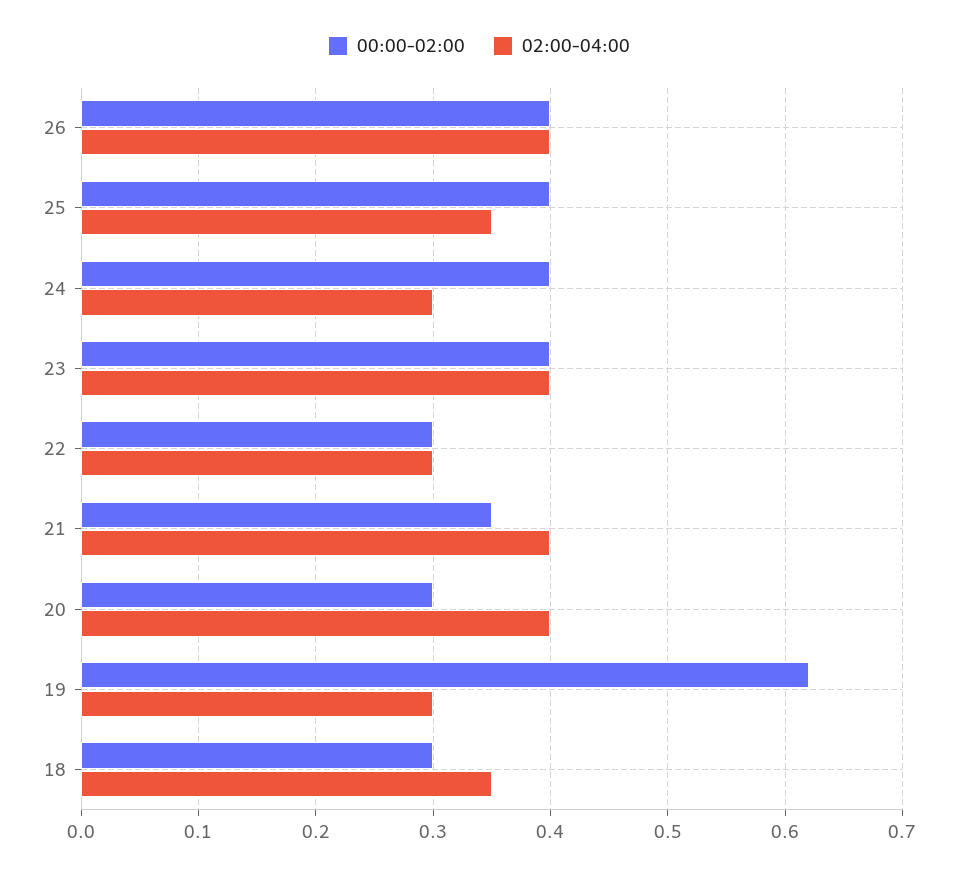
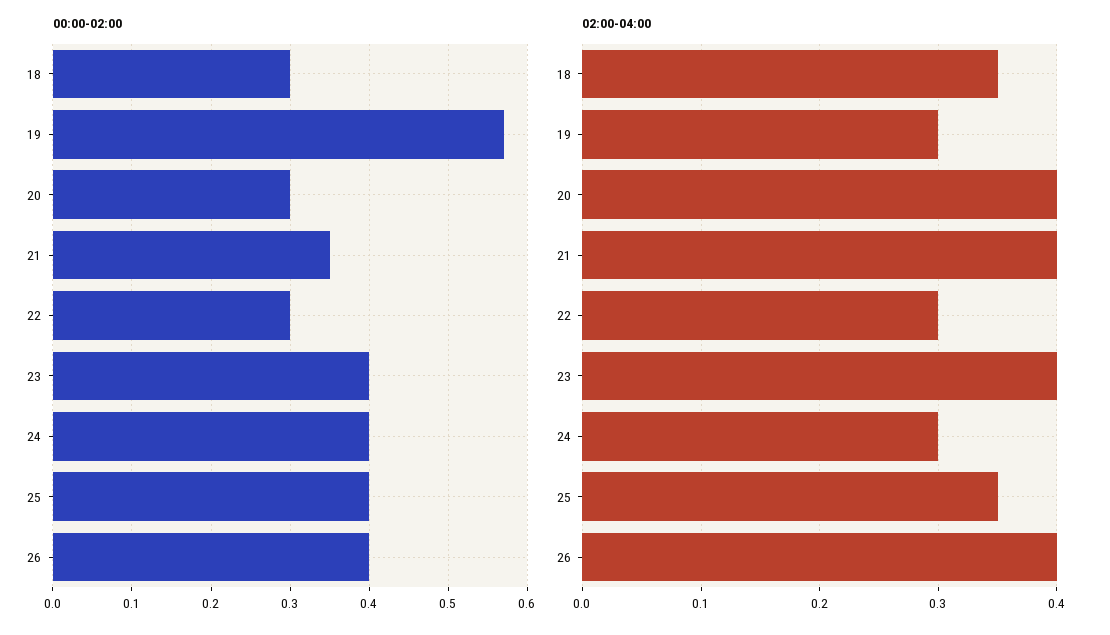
00:00-02:00, 19: 0.62 -> 0.57

